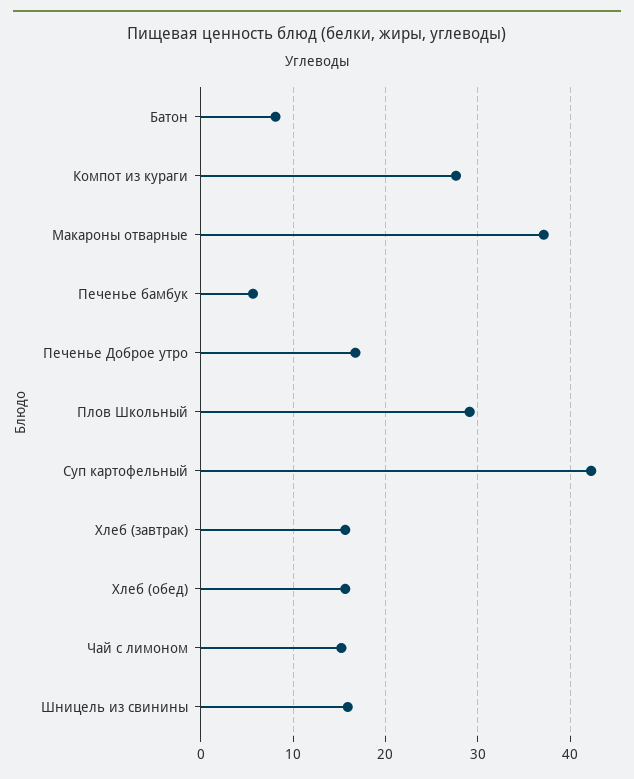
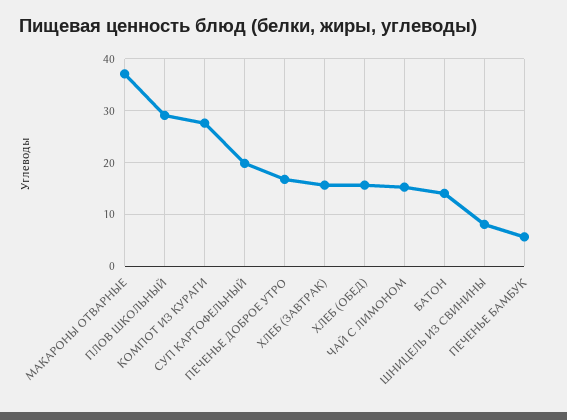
Батон: 8 -> 14
Суп картофельный: 42 -> 20
Шницель из свинины: 16 -> 8

